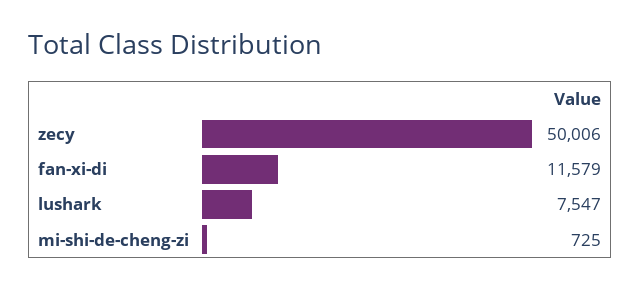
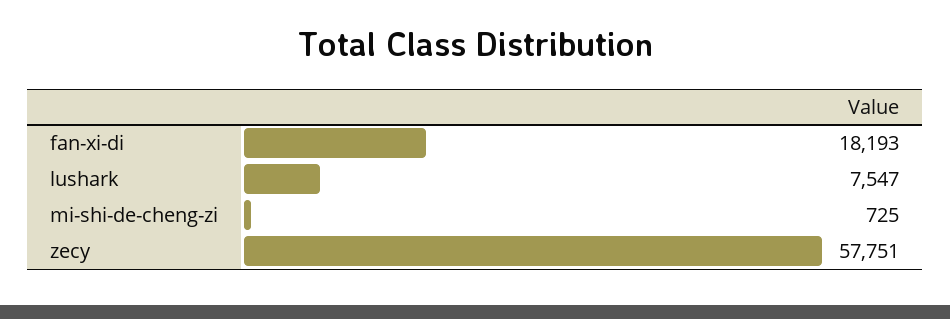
zecy: 50006 -> 57751
fan-xi-di: 11579 -> 18193

